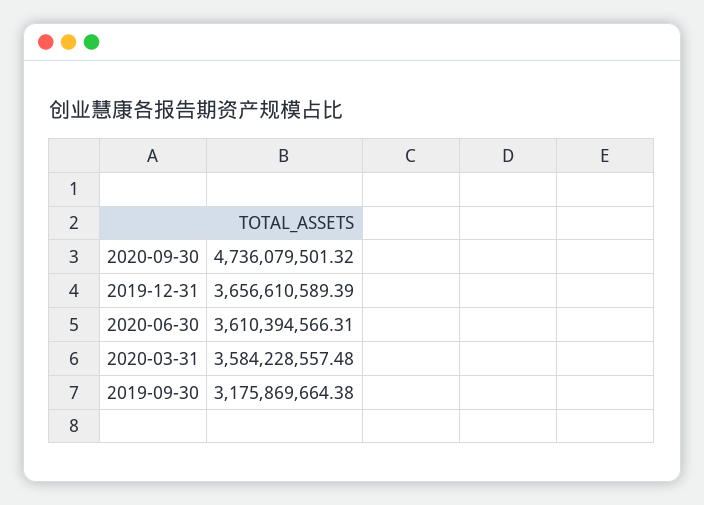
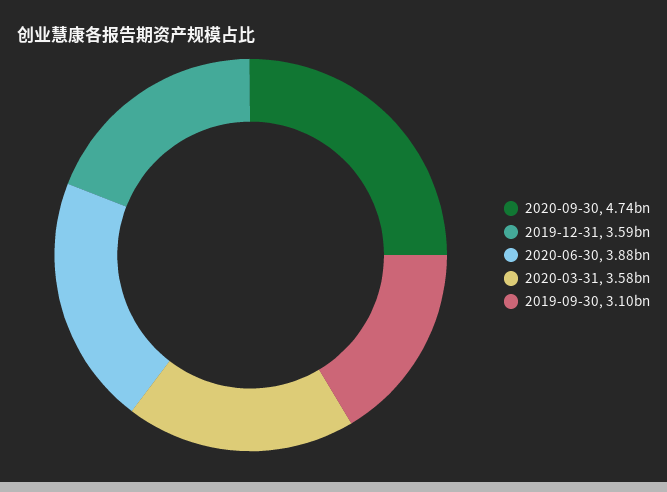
2019-12-31: 3656610589.39 -> 3590000000
2020-06-30: 3610394566.31 -> 3880000000
2019-09-30: 3175869664.38 -> 3100000000

